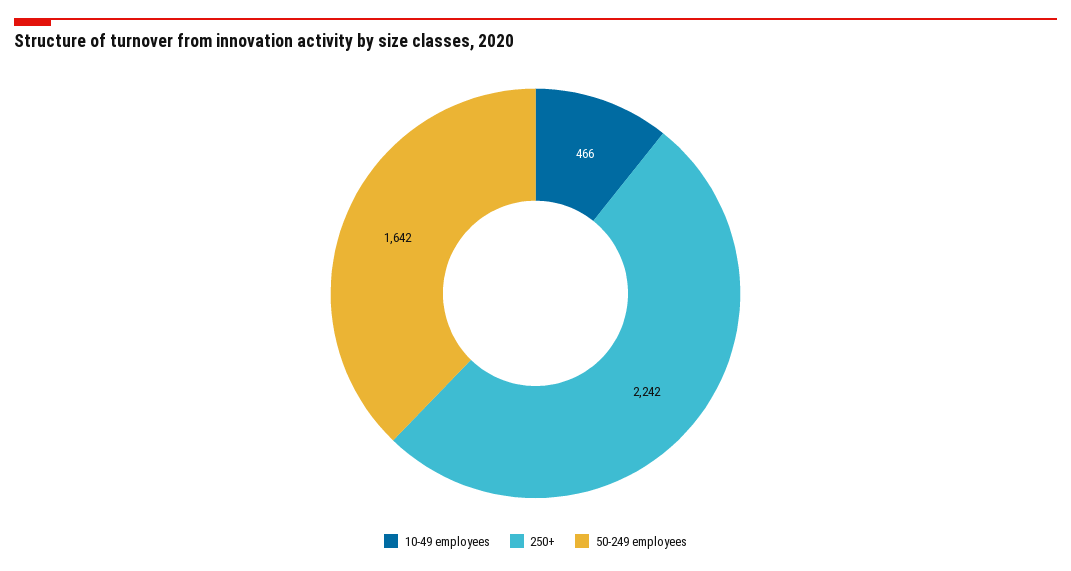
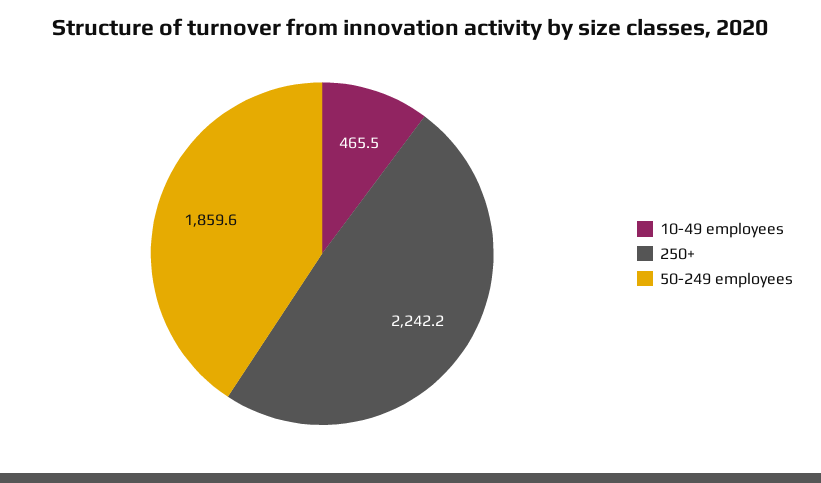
50-249 employees: 1642 -> 1859.6

